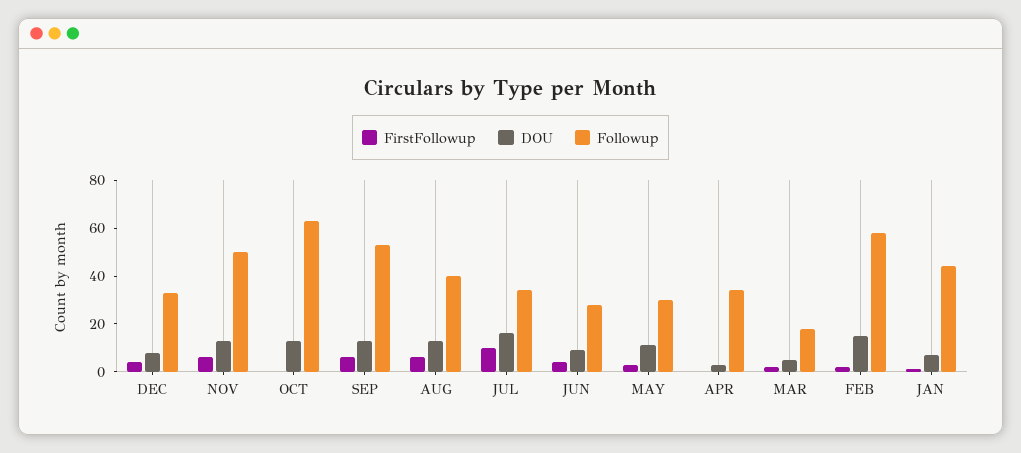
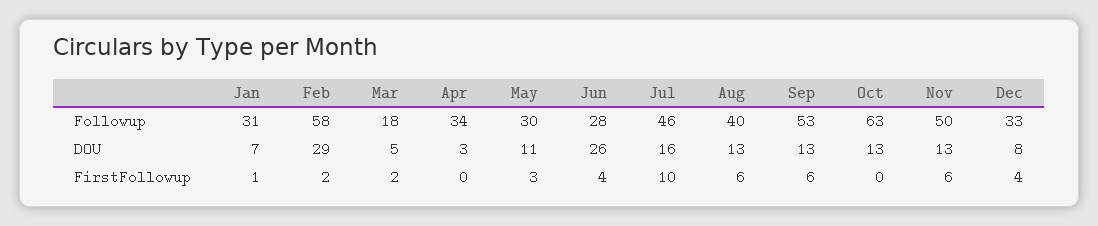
Followup, JUL: 35 -> 46
DOU, JUN: 10 -> 26
DOU, FEB: 15 -> 29
Followup, JAN: 45 -> 31

